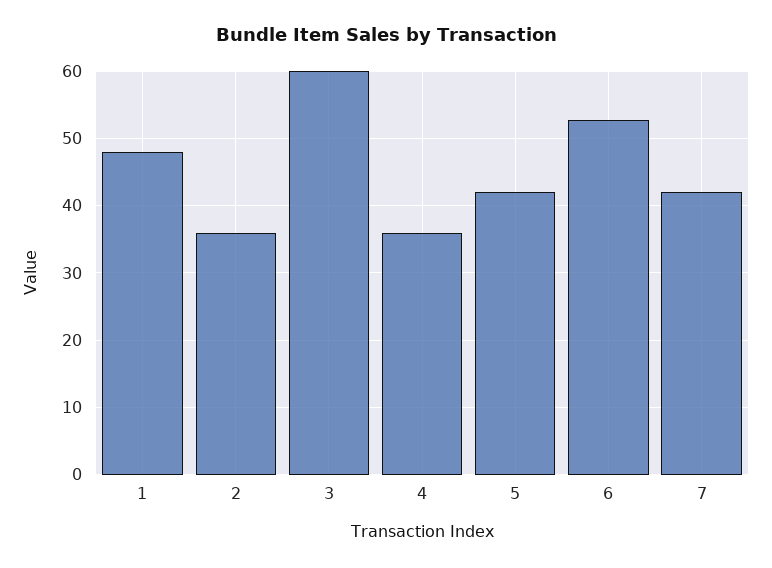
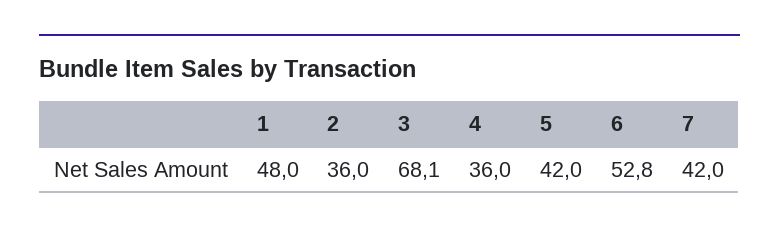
3: 60 -> 68.1

